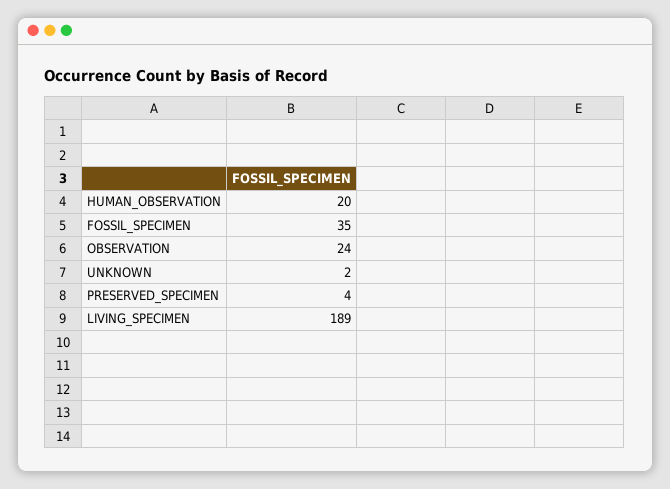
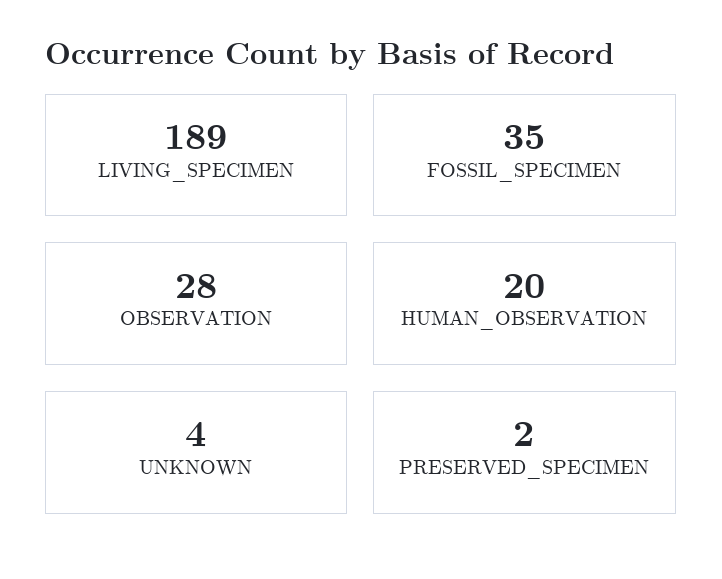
OBSERVATION: 24 -> 28
UNKNOWN: 2 -> 4
PRESERVED_SPECIMEN: 4 -> 2

